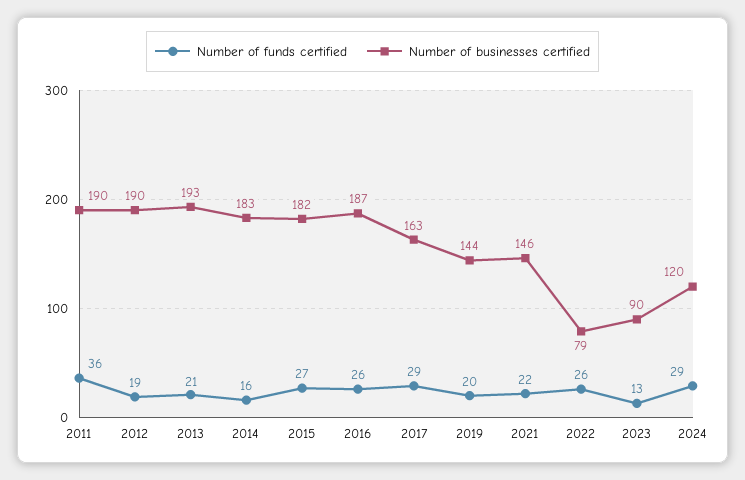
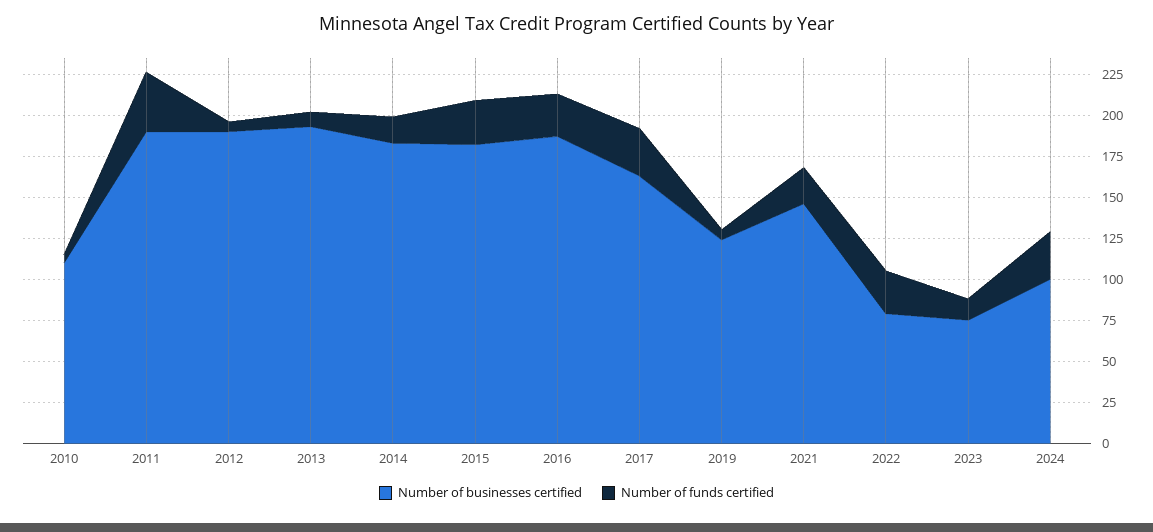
Number of funds certified, 2012: 19 -> 5
Number of funds certified, 2013: 21 -> 10
Number of funds certified, 2019: 20 -> 5
Number of businesses certified, 2019: 144 -> 125
Number of businesses certified, 2023: 90 -> 75
Number of businesses certified, 2024: 120 -> 100
Number of businesses certified, 2010: none -> 110
Number of funds certified, 2010: none -> 5

